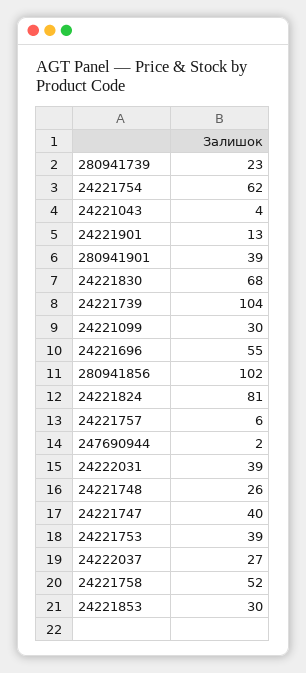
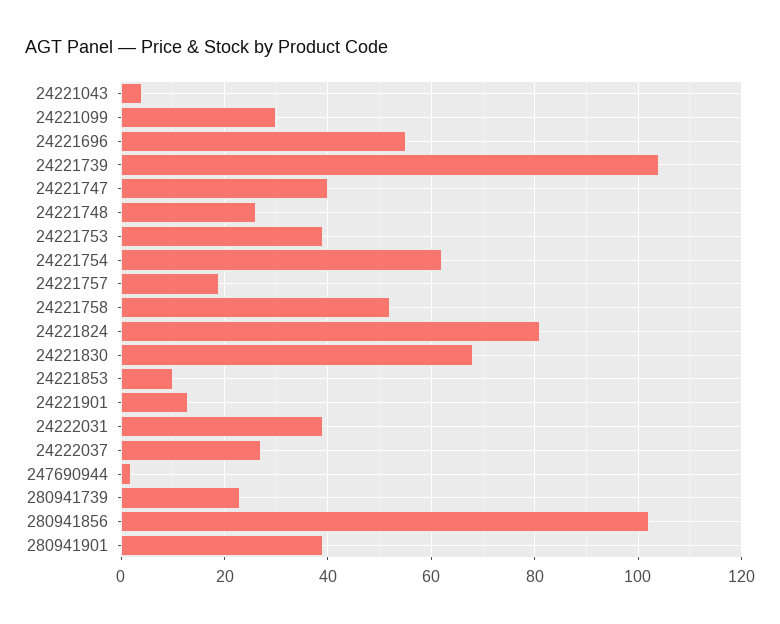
24221757: 6 -> 20
24221853: 30 -> 10

